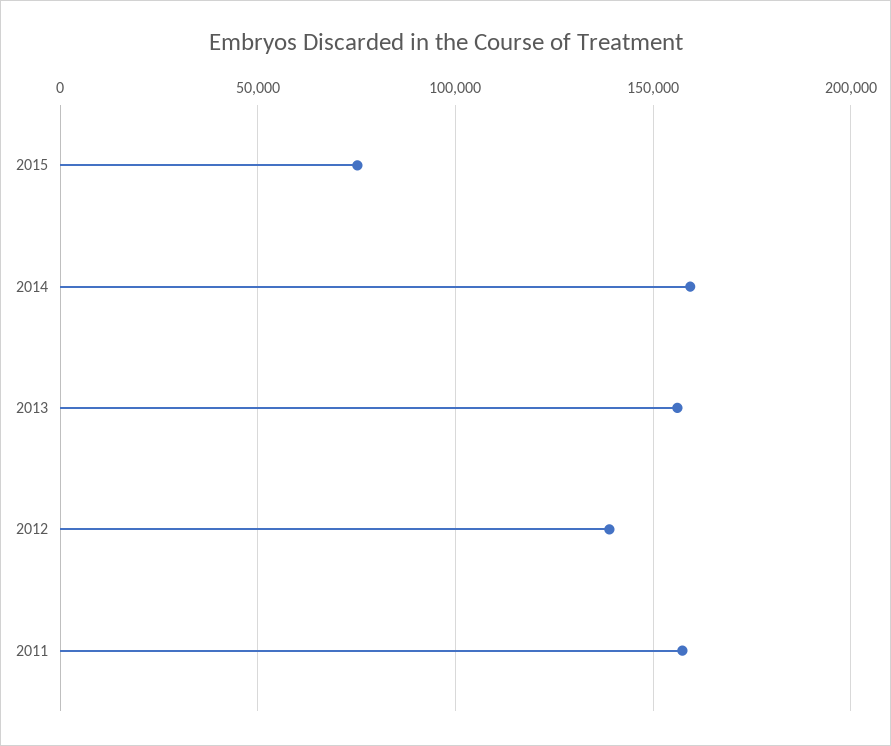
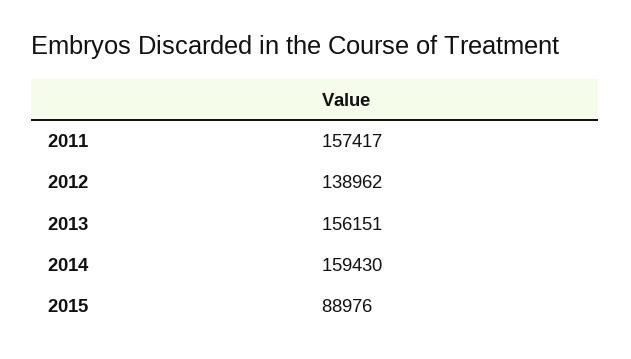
2015: 75000 -> 88976

